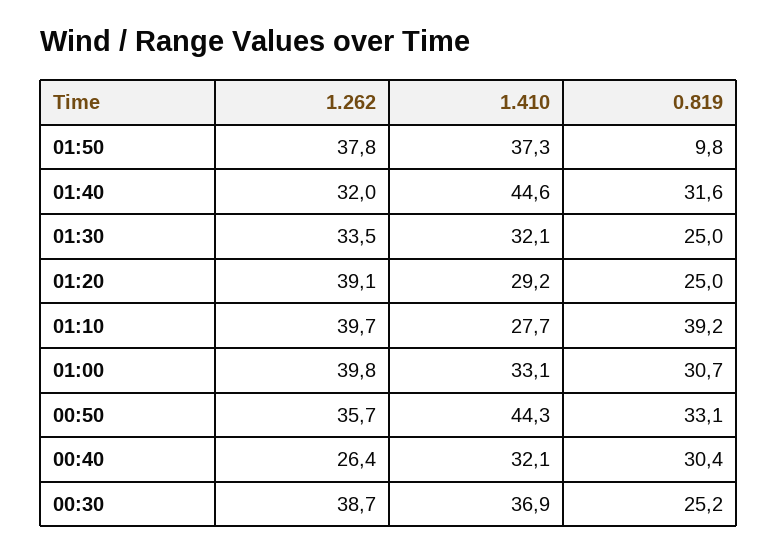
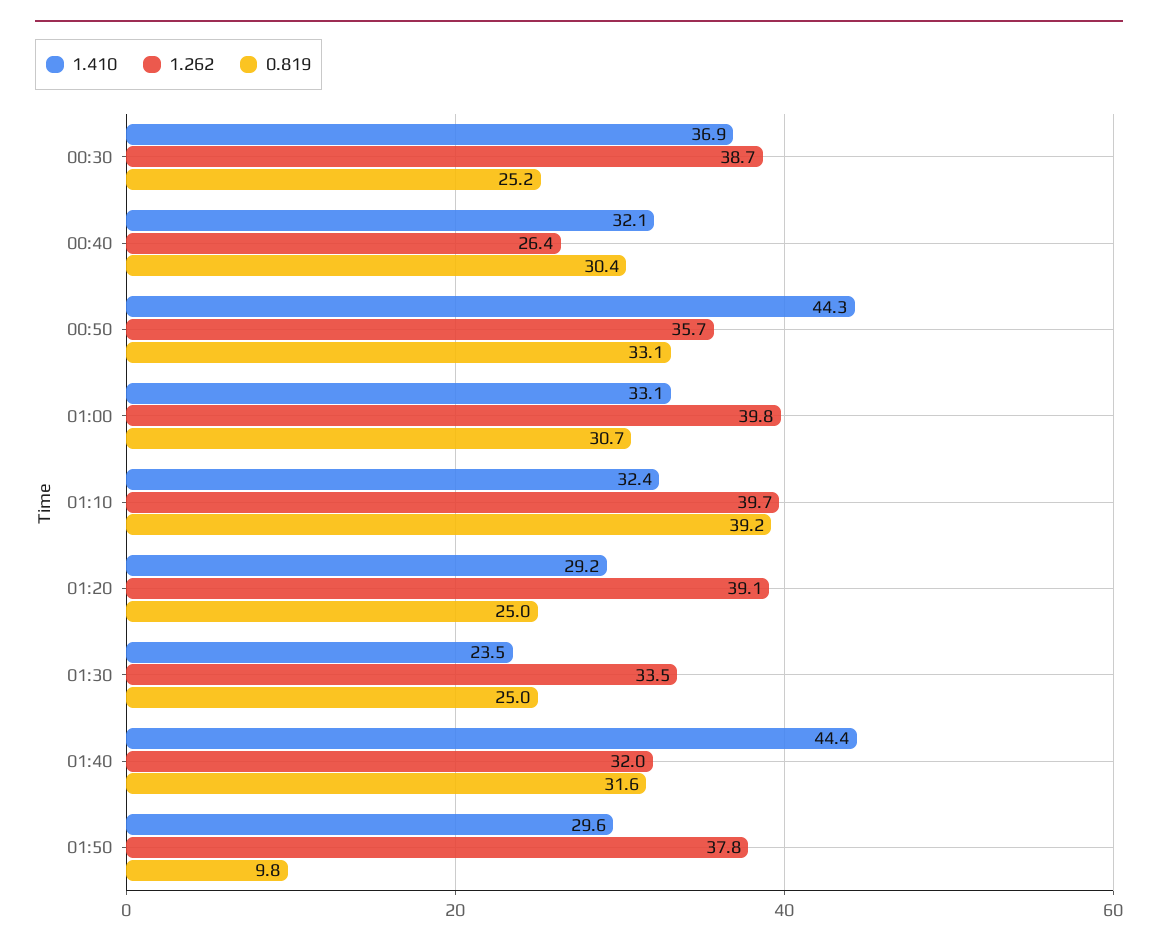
1.410, 01:50: 37.3 -> 29.6
1.410, 01:40: 44.6 -> 44.4
1.410, 01:30: 32.1 -> 23.5
1.410, 01:10: 27.7 -> 32.4

